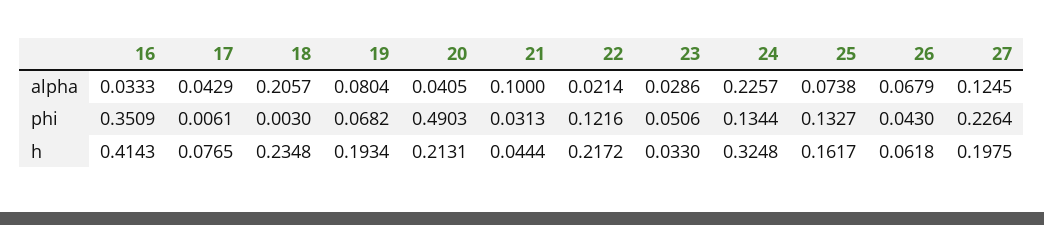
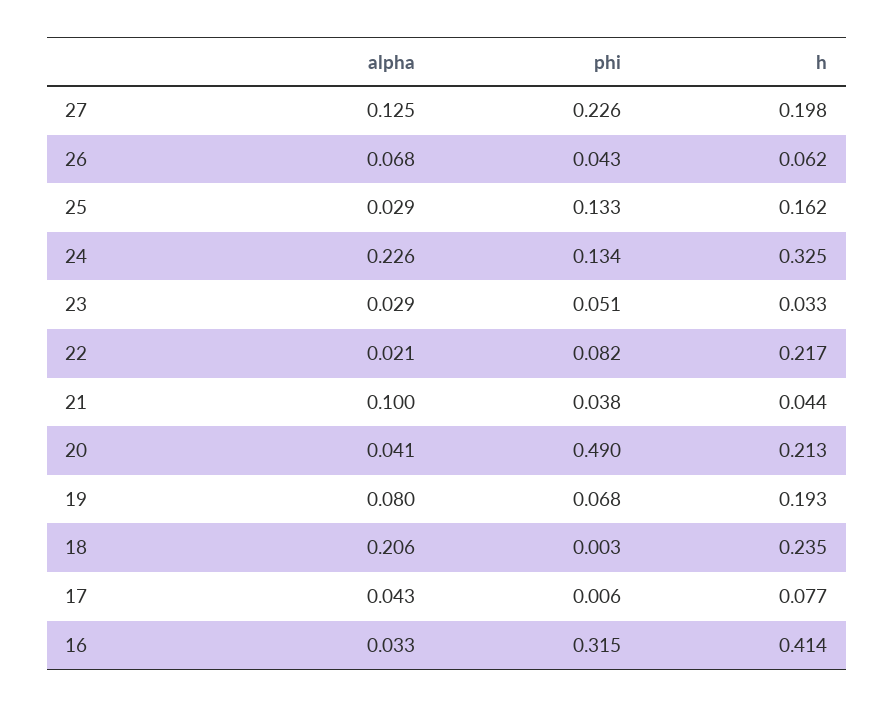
25, alpha: 0.0738 -> 0.029
16, phi: 0.3509 -> 0.315
21, phi: 0.0313 -> 0.038
22, phi: 0.1216 -> 0.082

